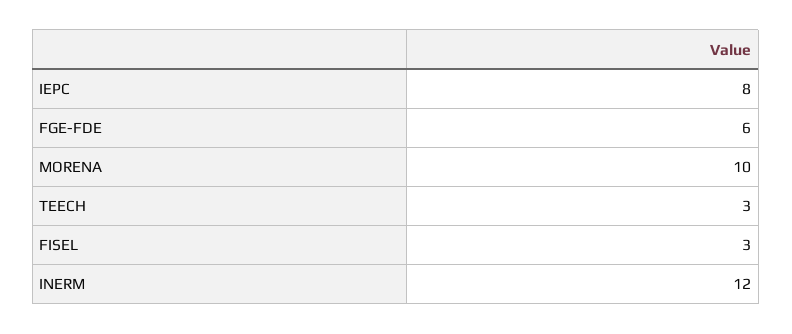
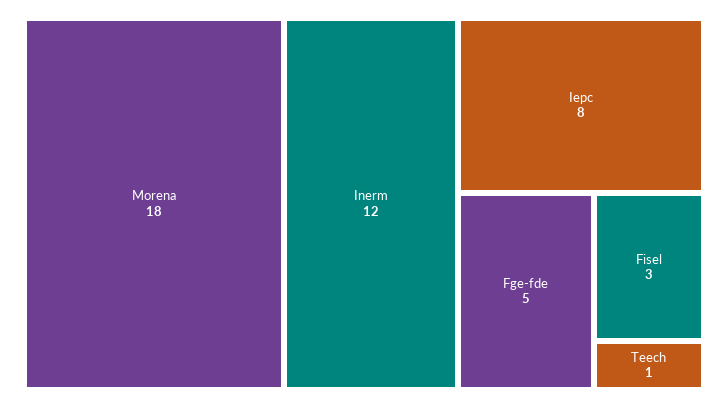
FGE-FDE: 6 -> 5
MORENA: 10 -> 18
TEECH: 3 -> 1

